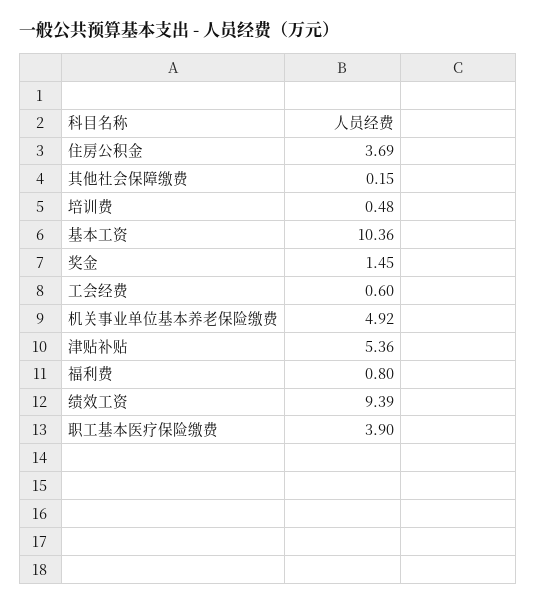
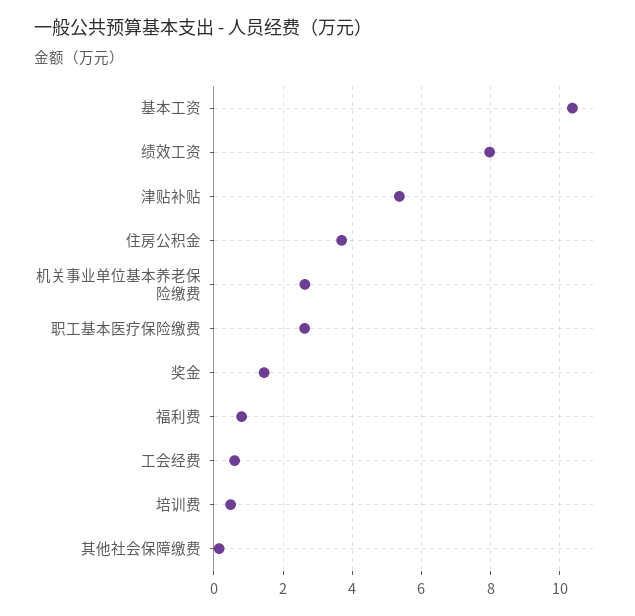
机关事业单位基本养老保险缴费: 4.92 -> 2.6
绩效工资: 9.39 -> 8
职工基本医疗保险缴费: 3.9 -> 2.6

